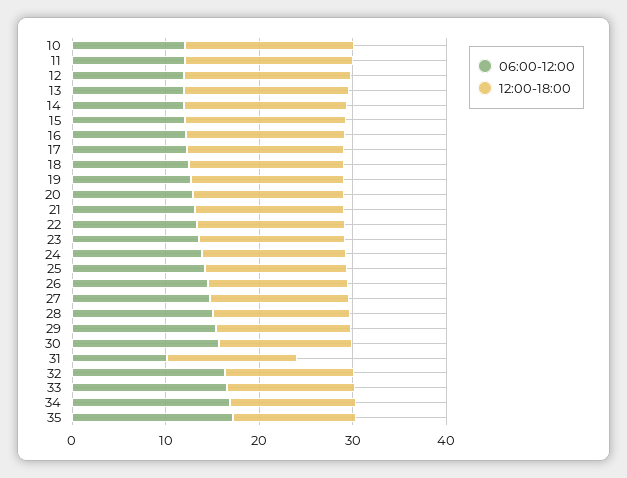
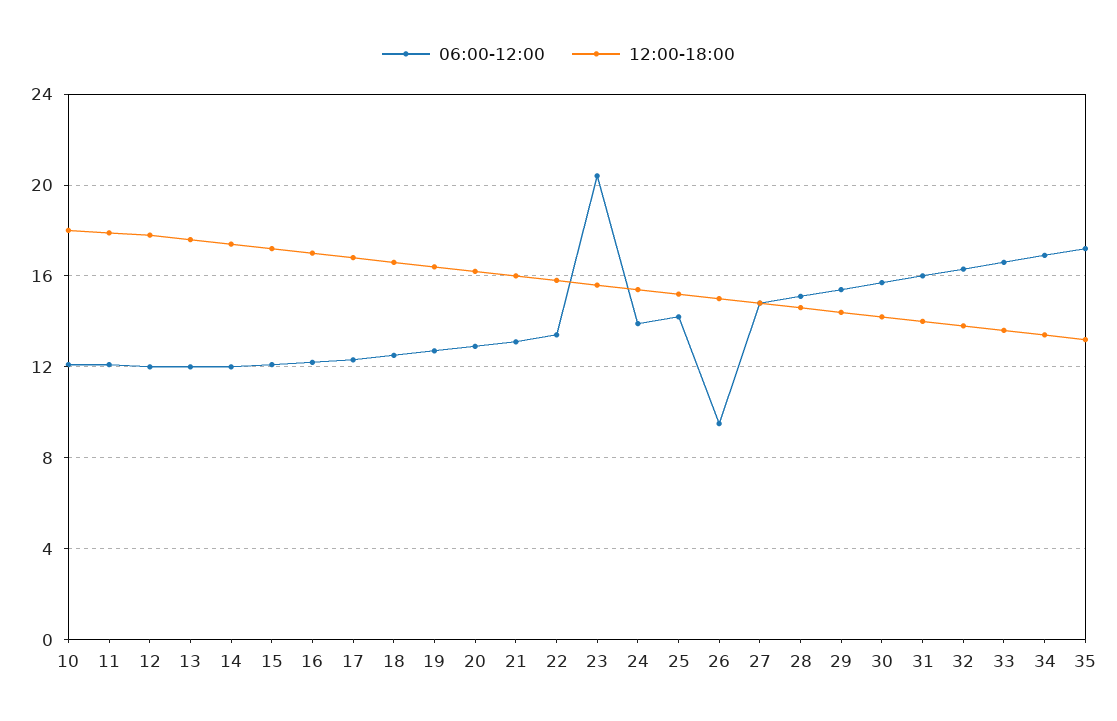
06:00-12:00, 23: 14 -> 20.5
06:00-12:00, 26: 14 -> 9.5
06:00-12:00, 31: 10 -> 16

